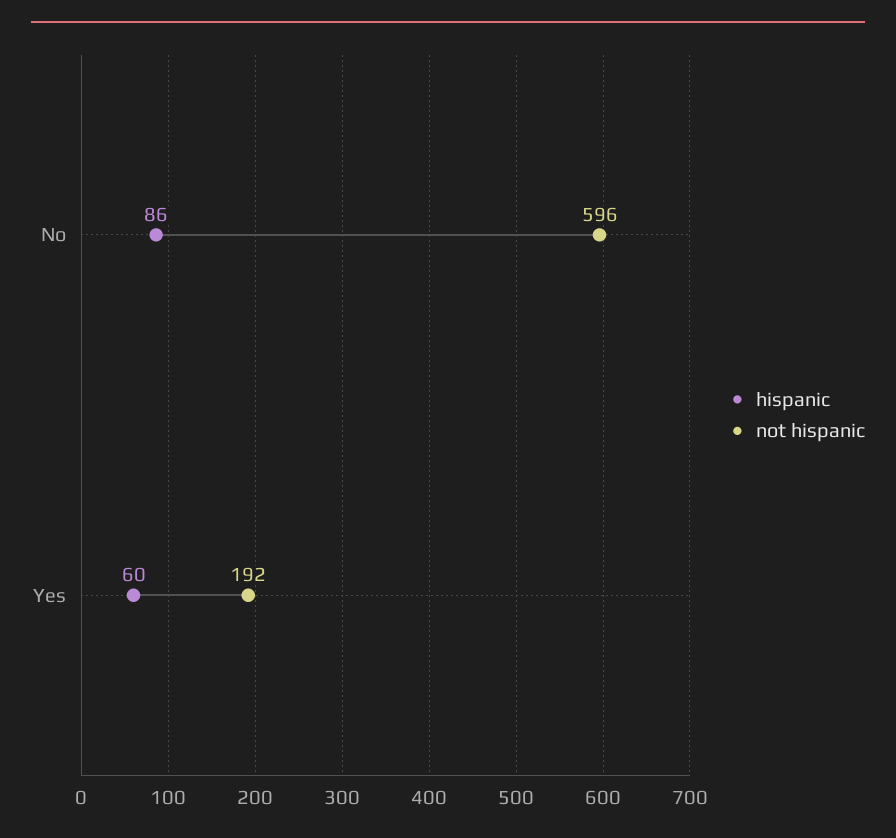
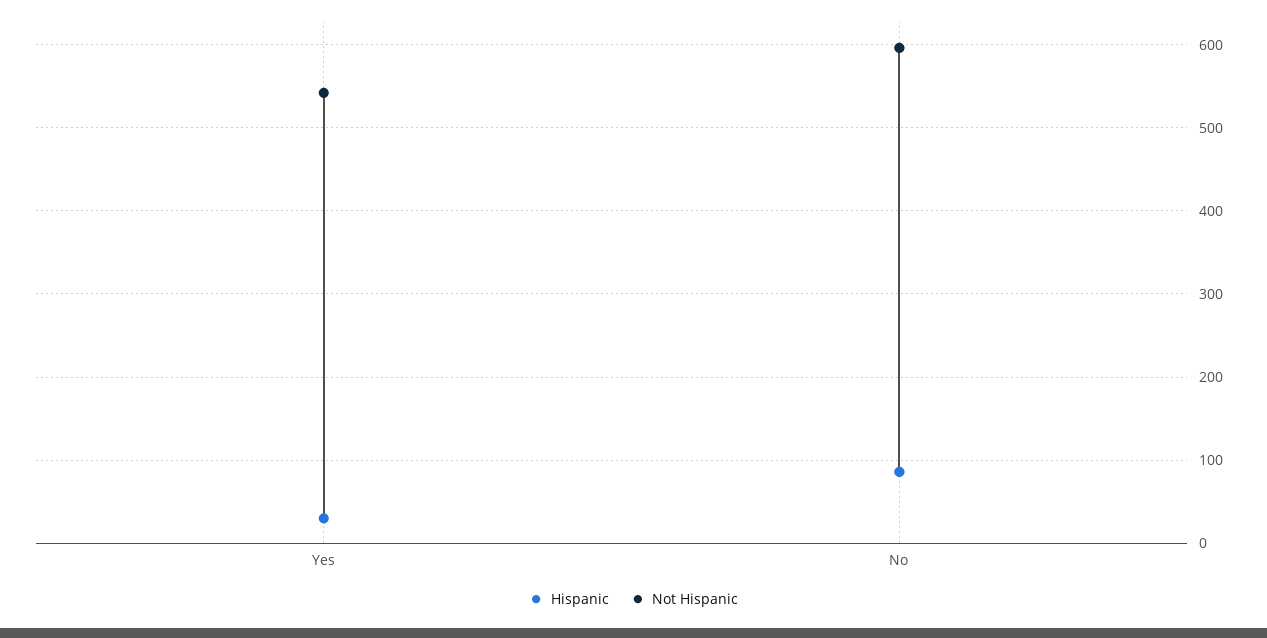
hispanic, Yes: 60 -> 30
not hispanic, Yes: 192 -> 540

